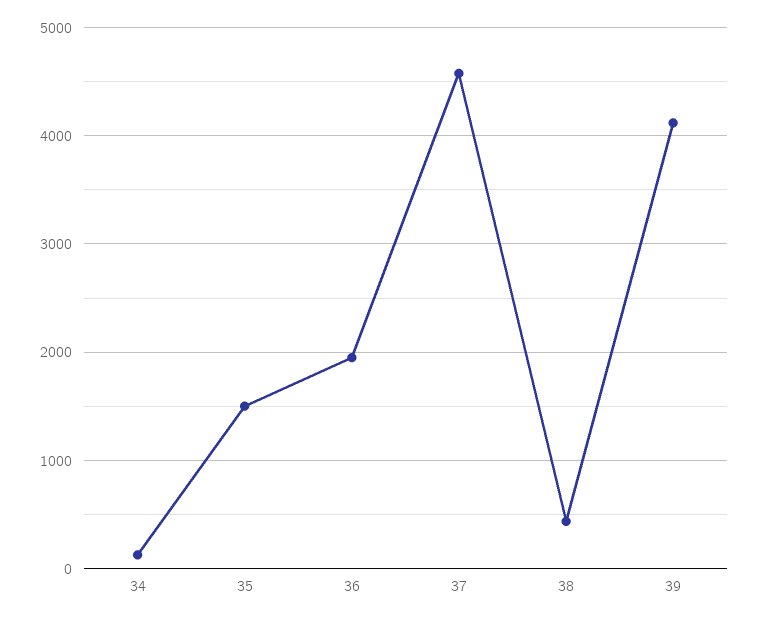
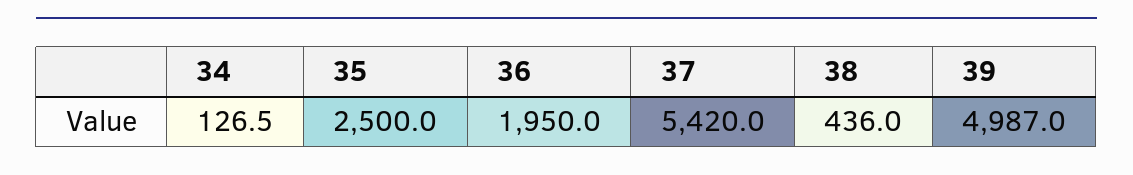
35: 1500 -> 2500
37: 4600 -> 5420
39: 4100 -> 4987

